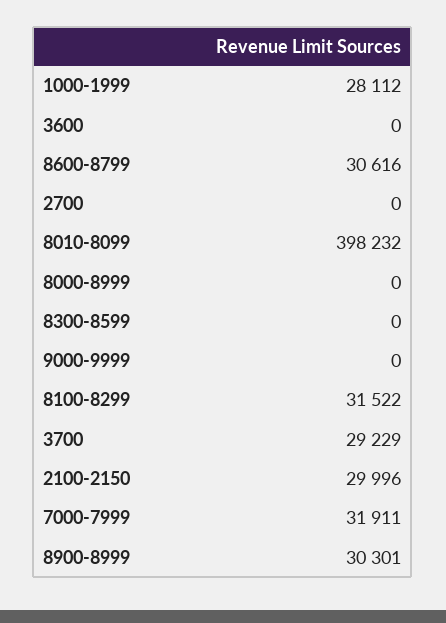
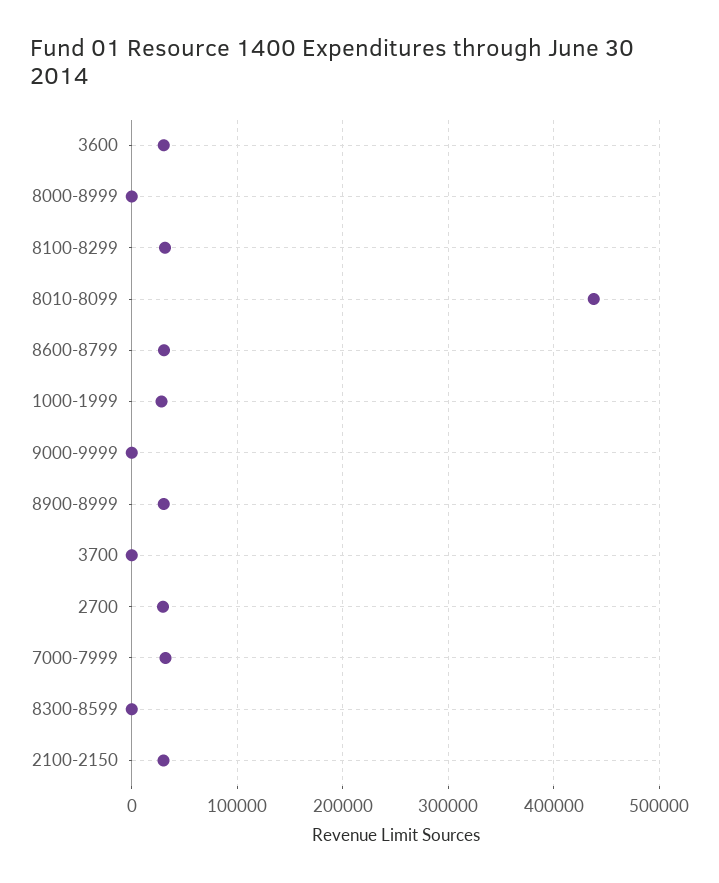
3600: 0 -> 30000
2700: 0 -> 30000
8010-8099: 398232 -> 440000
3700: 29229 -> 0

